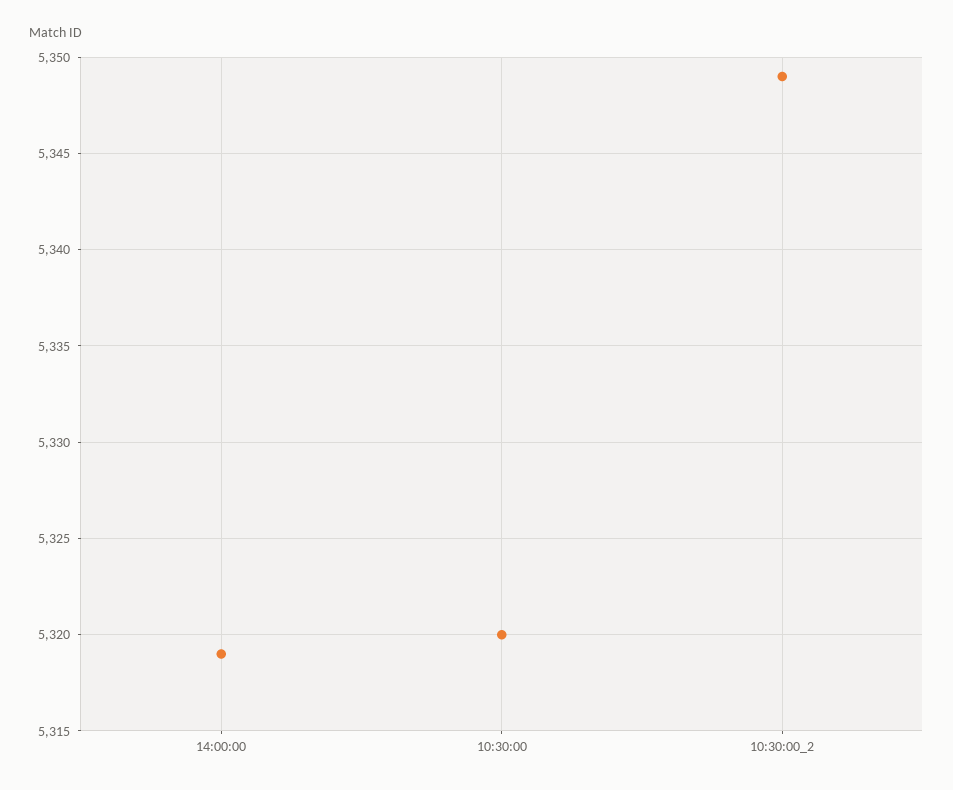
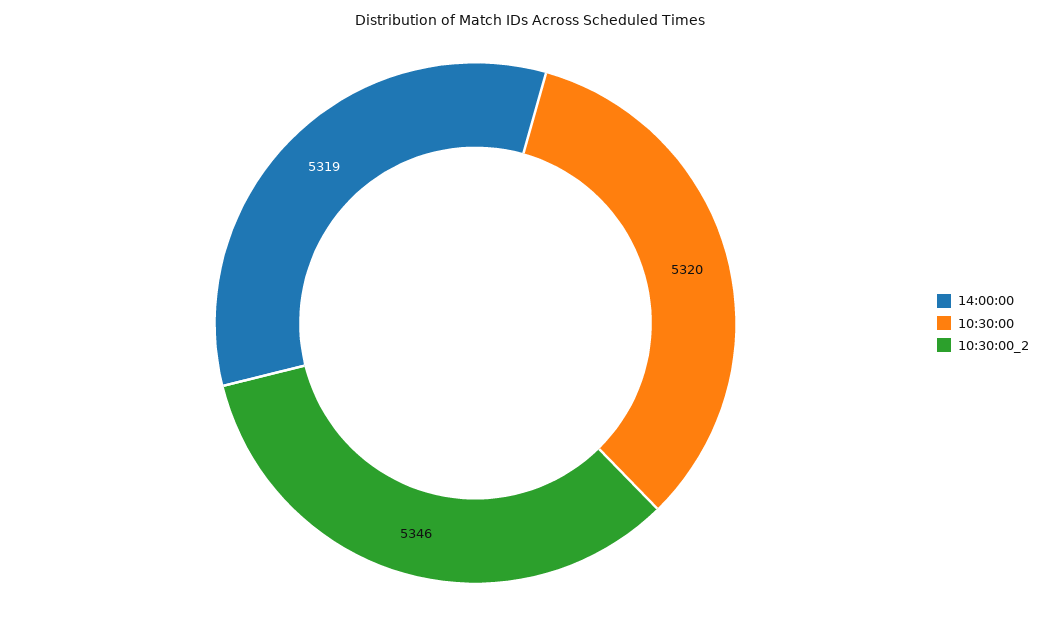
10:30:00_2: 5349 -> 5346

